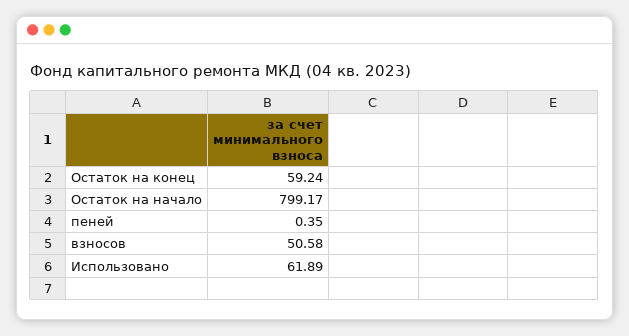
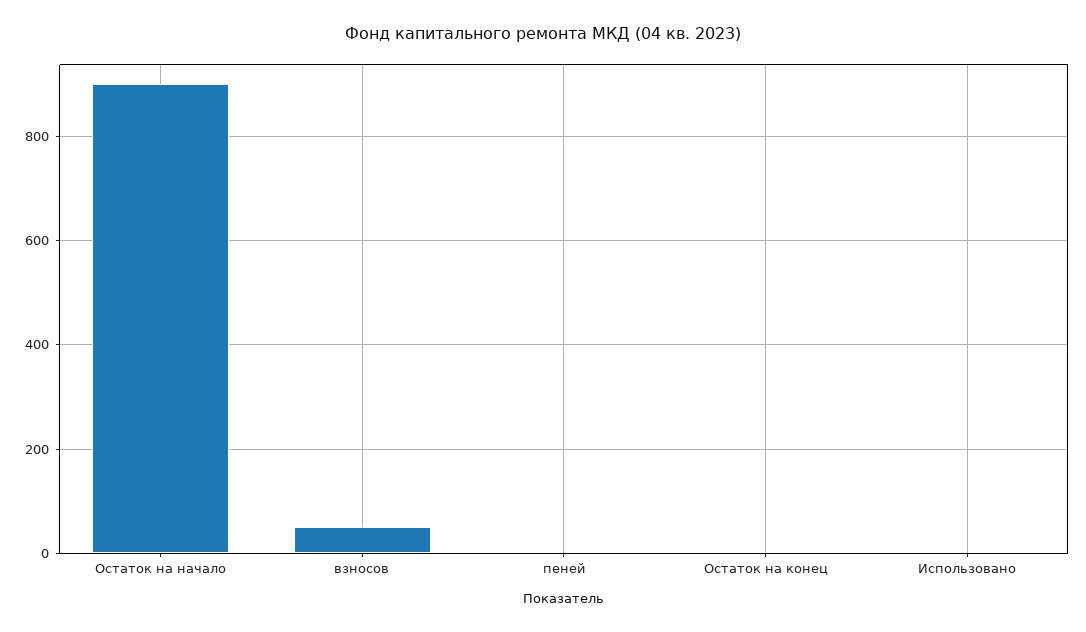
Остаток на конец: 59.24 -> 0
Остаток на начало: 799.17 -> 900
Использовано: 61.89 -> 0

